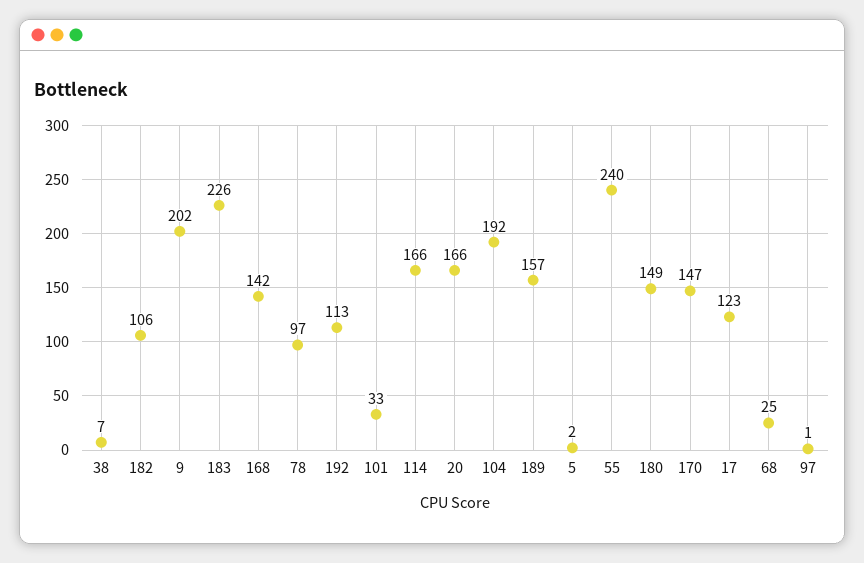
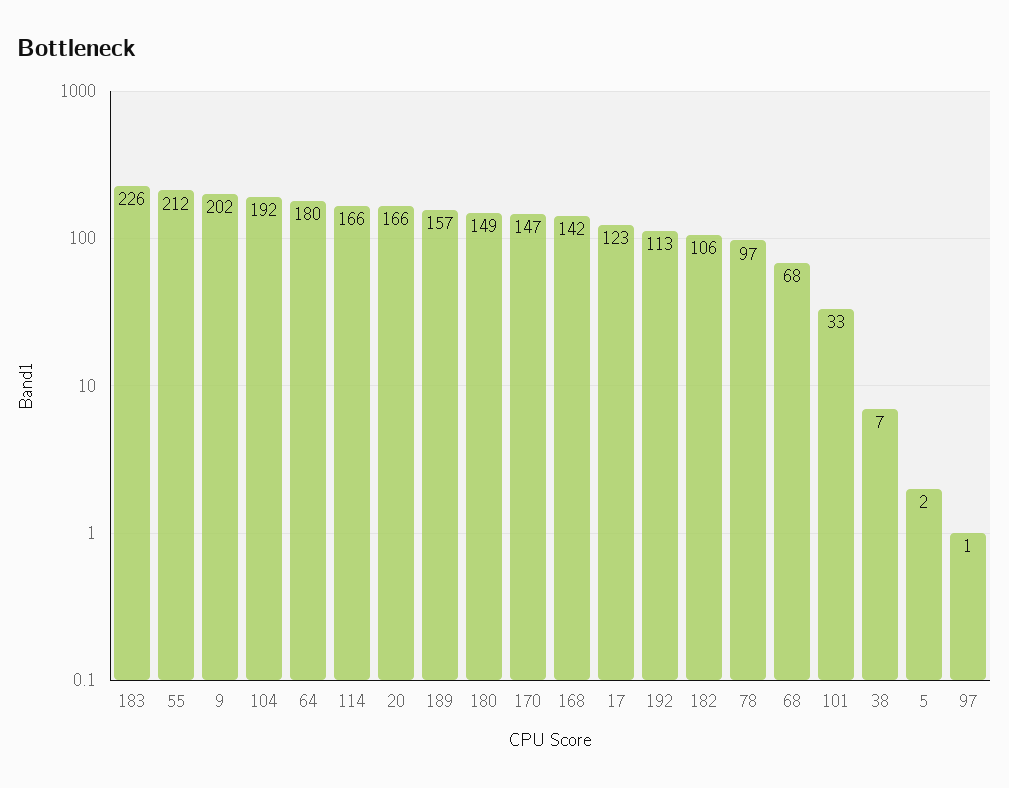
55: 240 -> 212
68: 25 -> 68
64: none -> 180

